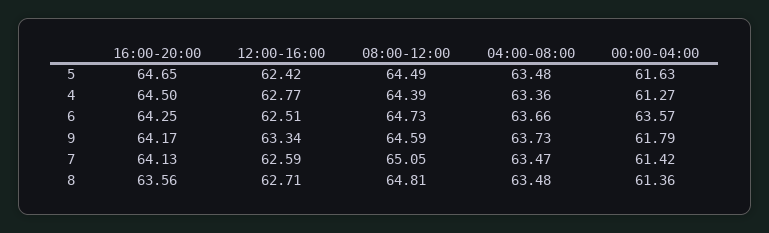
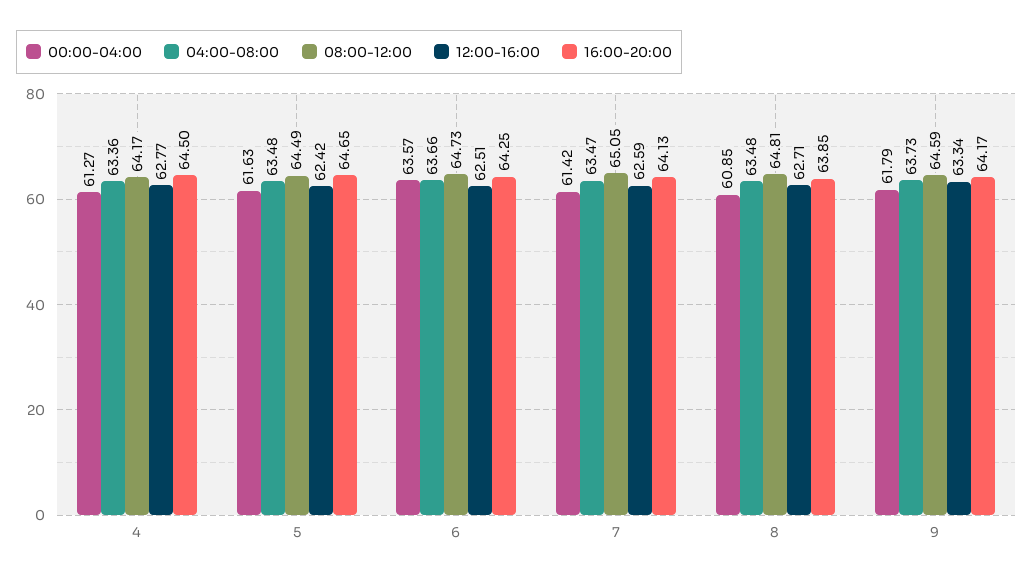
08:00-12:00, 4: 64.39 -> 64.17
16:00-20:00, 8: 63.56 -> 63.85
00:00-04:00, 8: 61.36 -> 60.85

